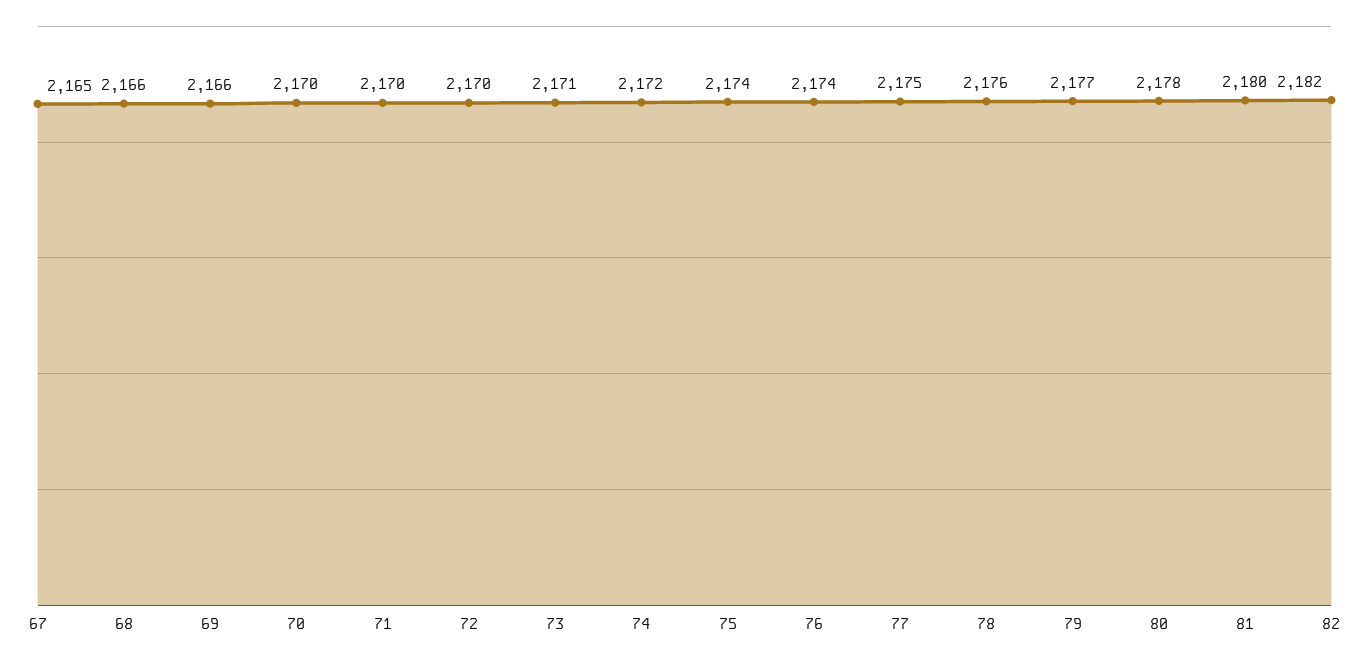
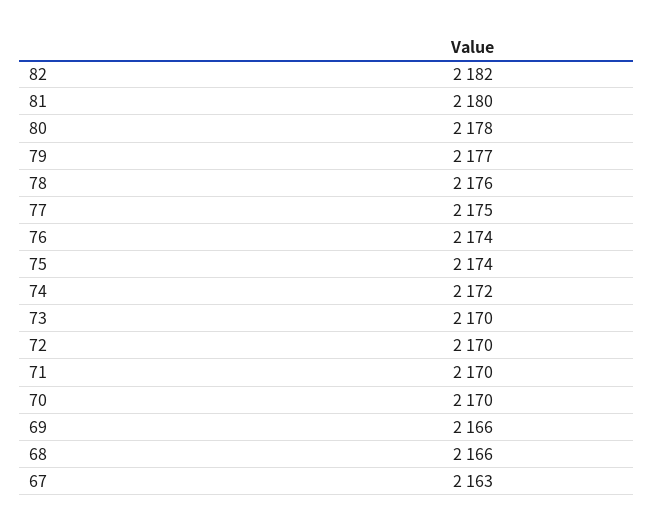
67: 2165 -> 2163
73: 2171 -> 2170

